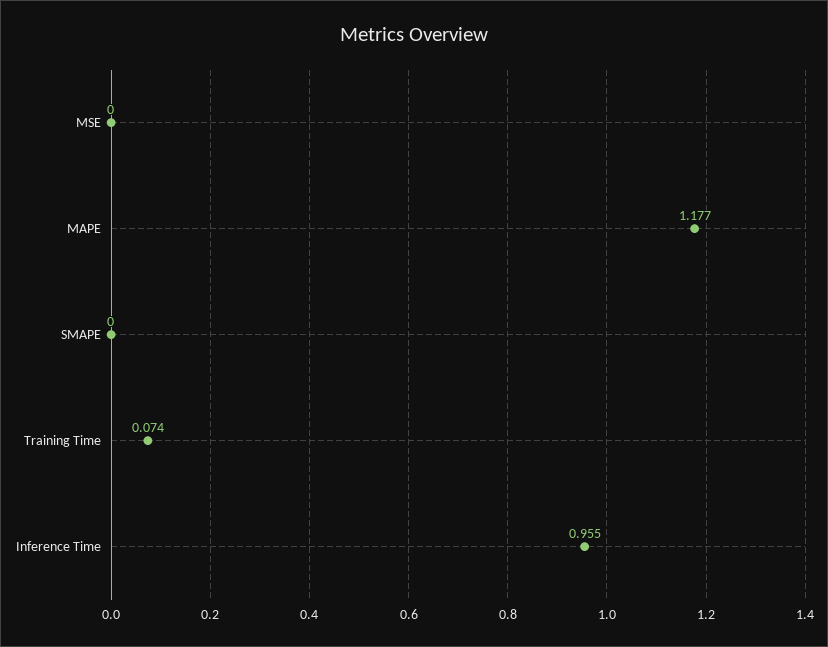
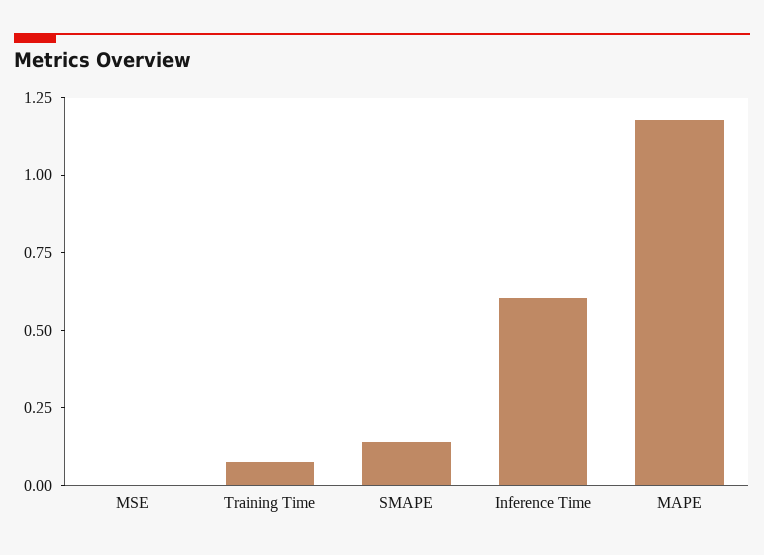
SMAPE: 0 -> 0.15
Inference Time: 0.955 -> 0.6

